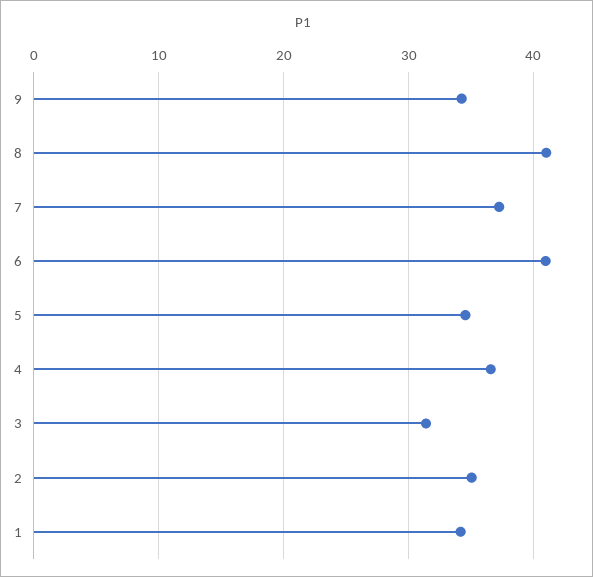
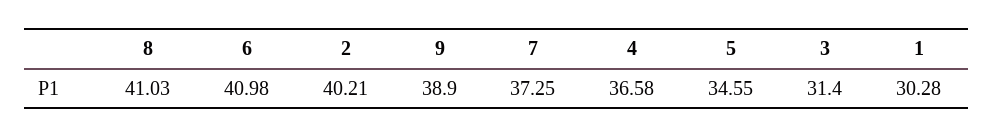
9: 34 -> 38.9
2: 35 -> 40.21
1: 34 -> 30.28

